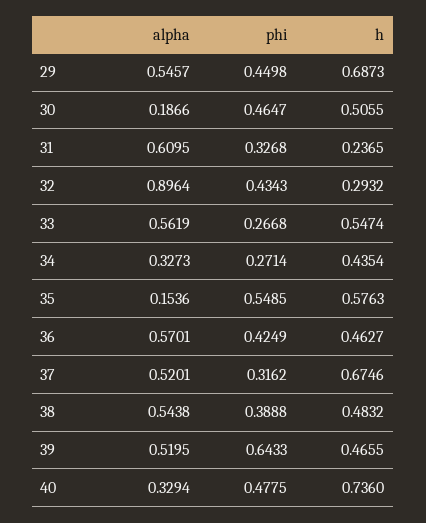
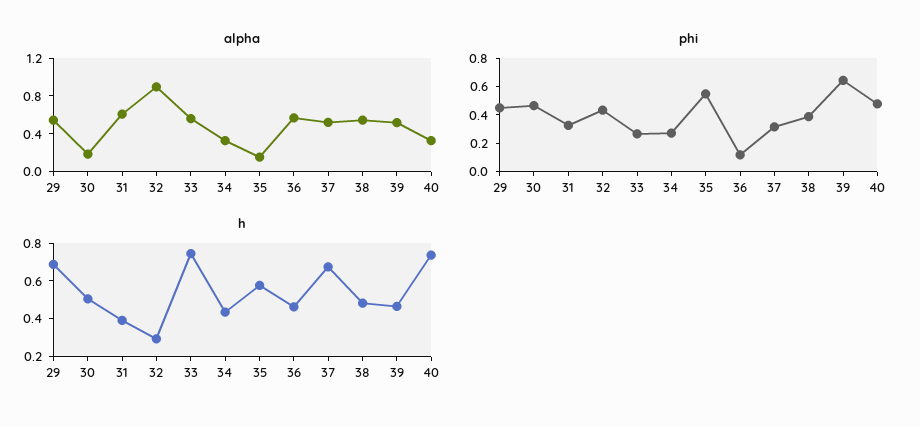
h, 31: 0.2365 -> 0.4
h, 33: 0.5474 -> 0.75
phi, 36: 0.4249 -> 0.1

